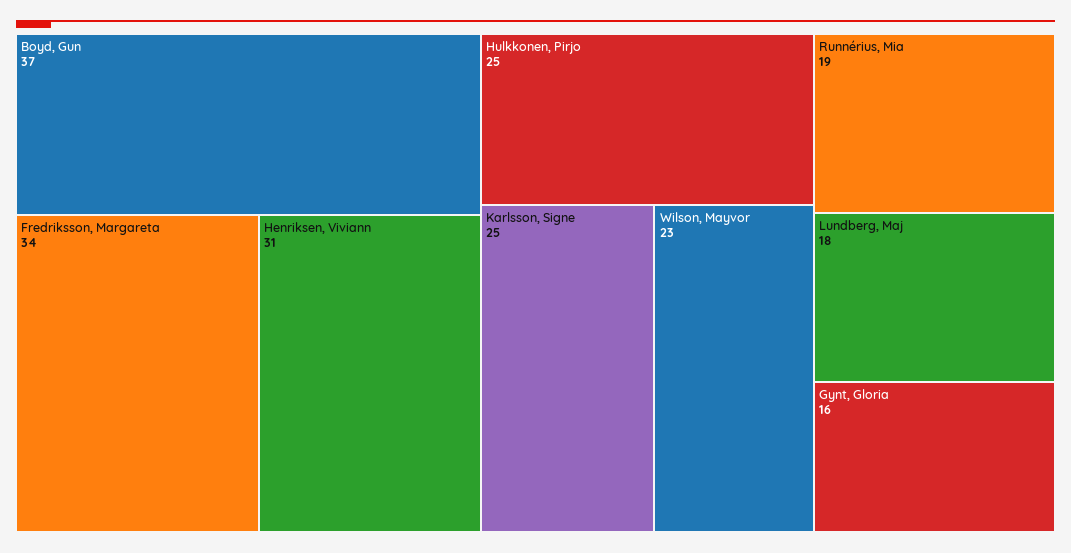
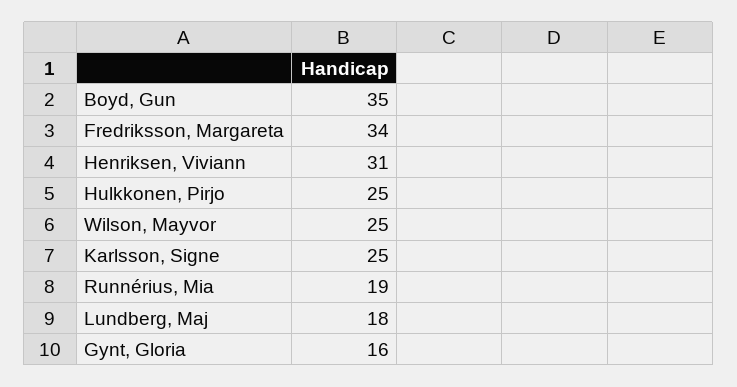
Boyd, Gun: 37 -> 35
Wilson, Mayvor: 23 -> 25

